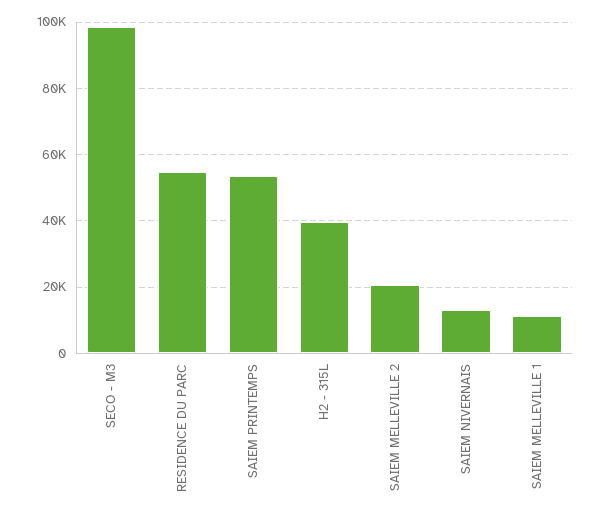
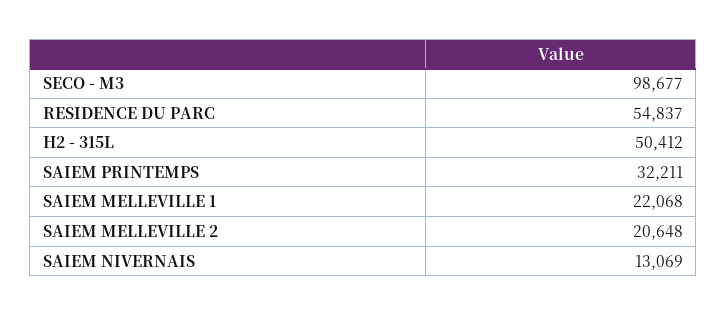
SAIEM PRINTEMPS: 54000 -> 32211
H2 - 315L: 40000 -> 50412
SAIEM MELLEVILLE 1: 12000 -> 22068

